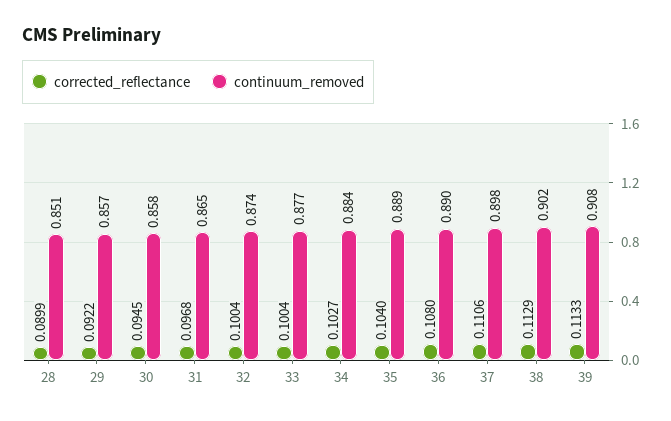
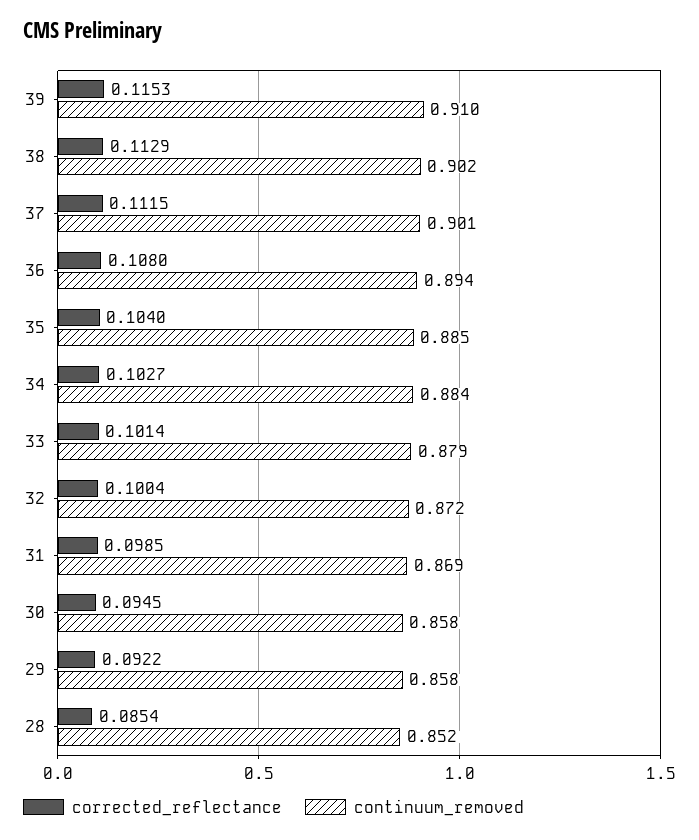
corrected_reflectance, 28: 0.0899 -> 0.0854
continuum_removed, 28: 0.851 -> 0.852
continuum_removed, 29: 0.857 -> 0.858
corrected_reflectance, 31: 0.0968 -> 0.0985
continuum_removed, 31: 0.865 -> 0.869
continuum_removed, 32: 0.874 -> 0.872
corrected_reflectance, 33: 0.1004 -> 0.1014
continuum_removed, 33: 0.877 -> 0.879
continuum_removed, 35: 0.889 -> 0.885
continuum_removed, 36: 0.89 -> 0.894
corrected_reflectance, 37: 0.1106 -> 0.1115
continuum_removed, 37: 0.898 -> 0.901
corrected_reflectance, 39: 0.1133 -> 0.1153
continuum_removed, 39: 0.908 -> 0.91

